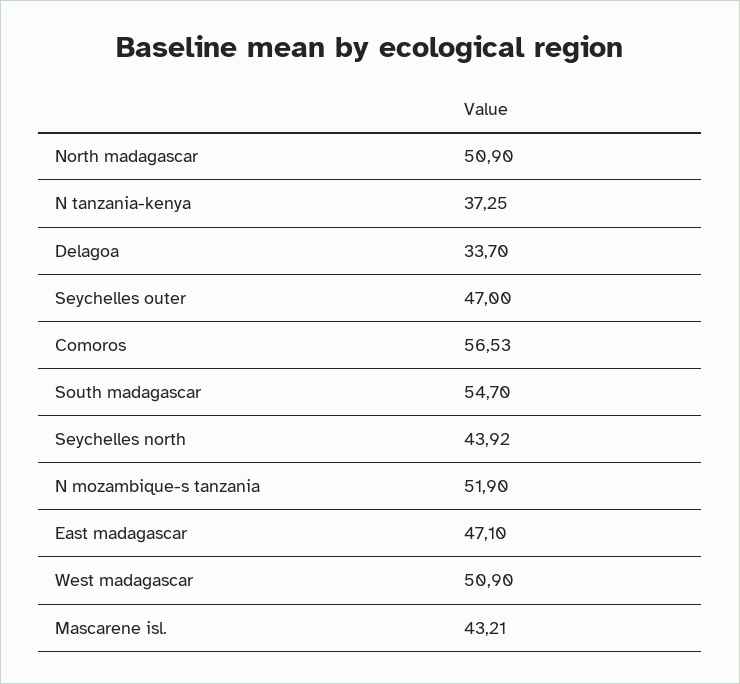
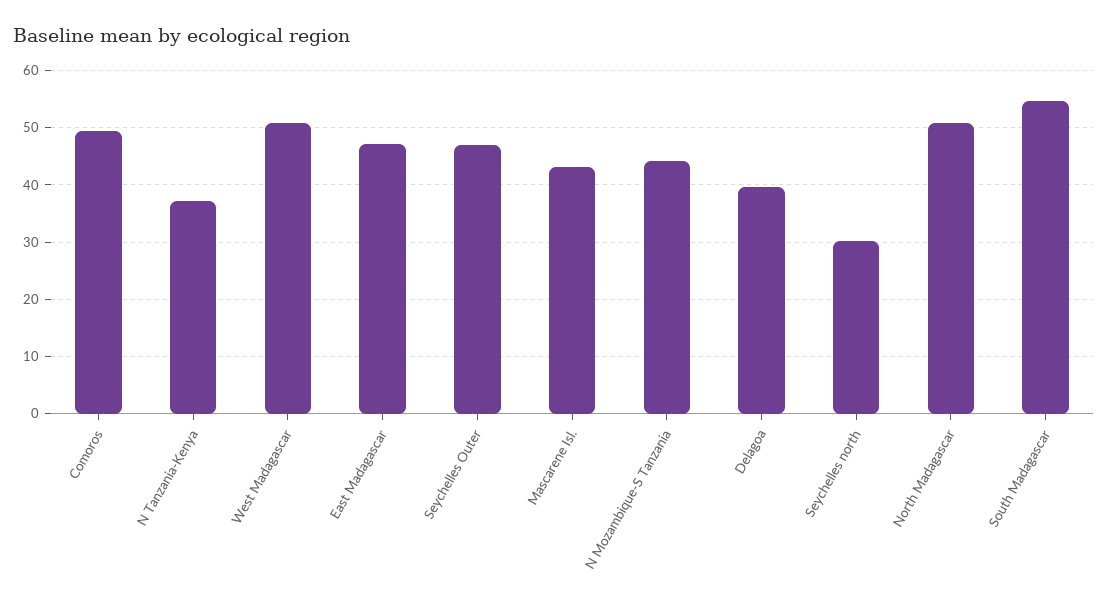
Delagoa: 33.7 -> 40
Comoros: 56.53 -> 50
Seychelles north: 43.92 -> 30
N mozambique-s tanzania: 51.9 -> 44

